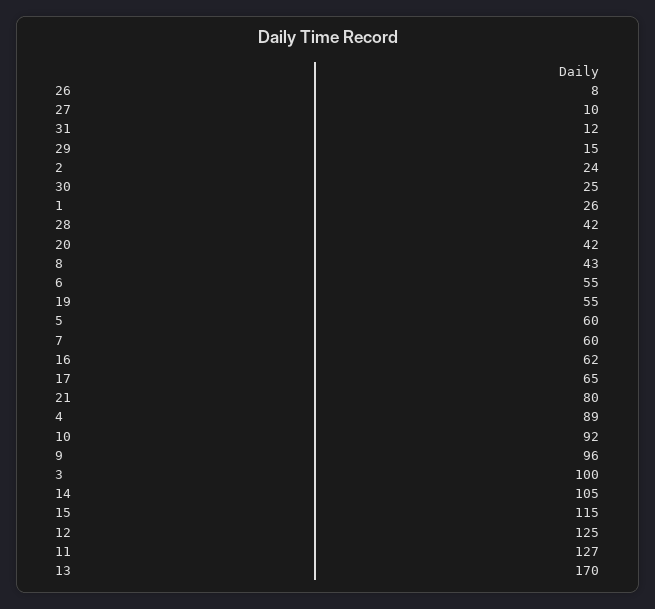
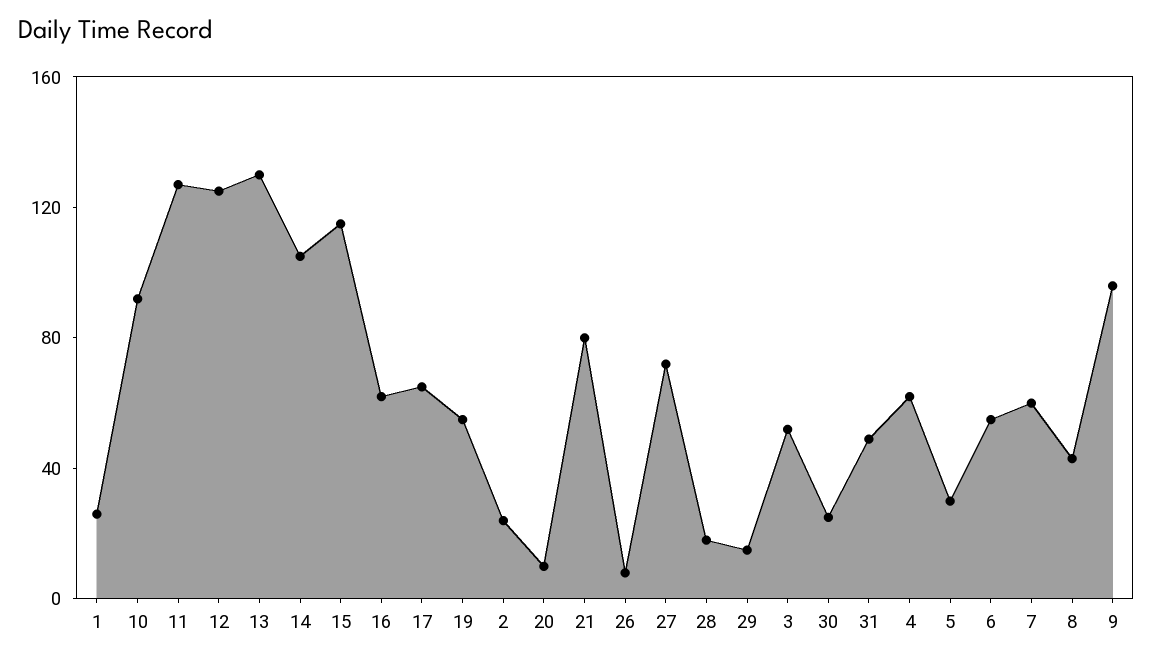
27: 10 -> 70
31: 12 -> 50
28: 42 -> 20
20: 42 -> 10
5: 60 -> 30
4: 89 -> 60
3: 100 -> 50
13: 170 -> 130

